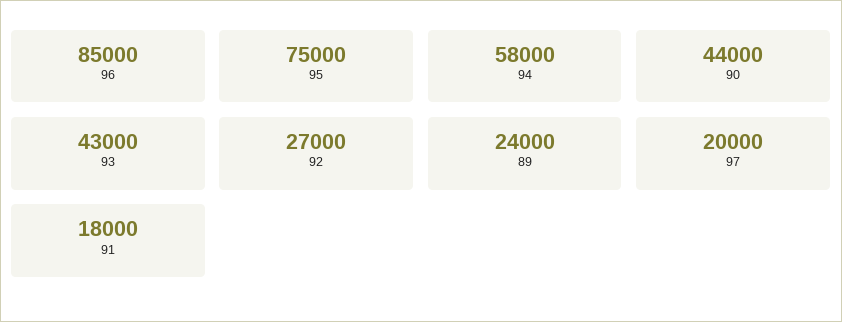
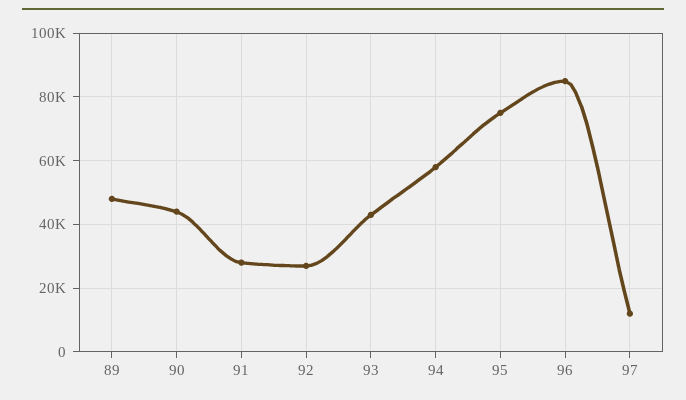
89: 24000 -> 48000
97: 20000 -> 12000
91: 18000 -> 28000

